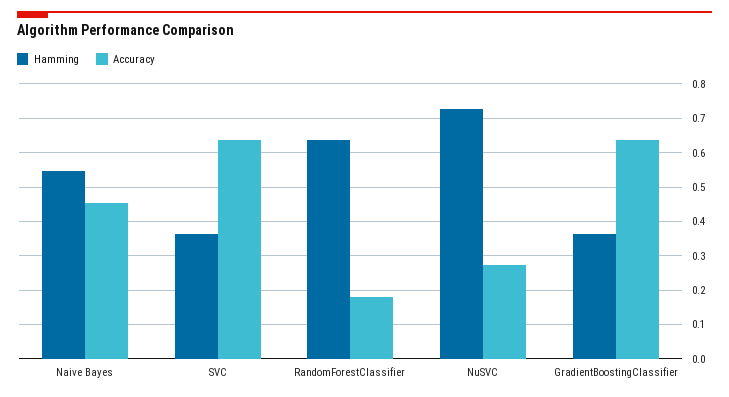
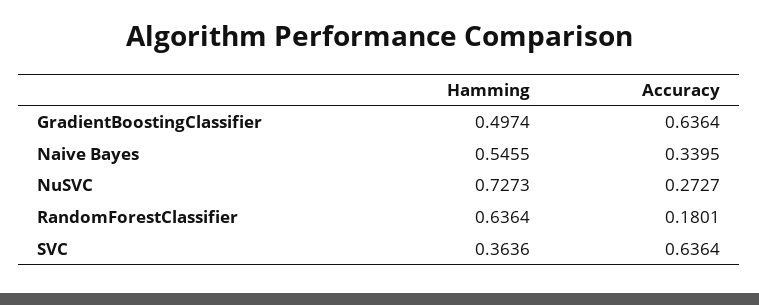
Accuracy, Naive Bayes: 0.46 -> 0.3395
Hamming, GradientBoostingClassifier: 0.36 -> 0.4974

